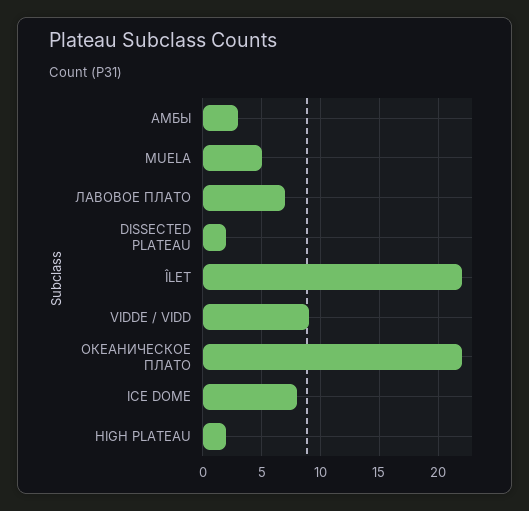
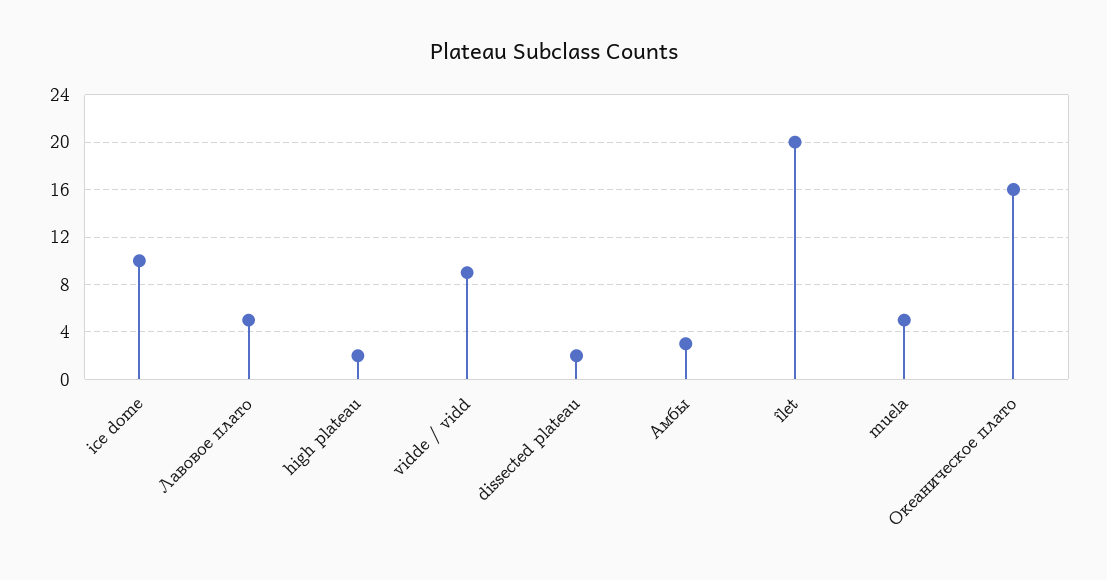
ЛАВОВОЕ ПЛАТО: 7 -> 5
ÎLET: 22 -> 20
ОКЕАНИЧЕСКОЕ ПЛАТО: 22 -> 16
ICE DOME: 8 -> 10

